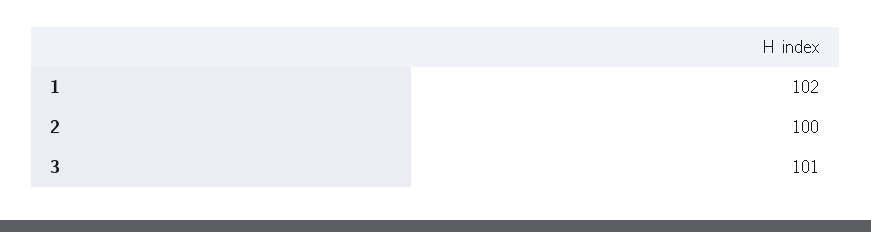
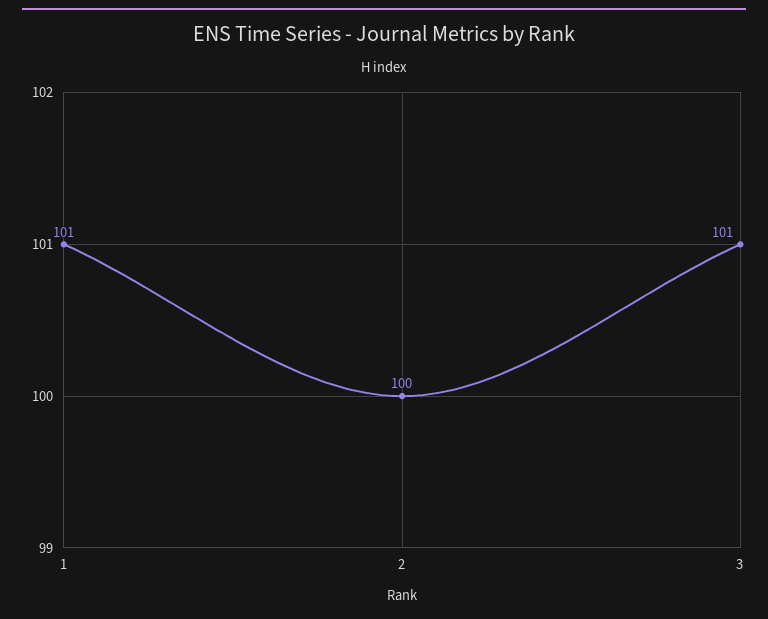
1: 102 -> 101

